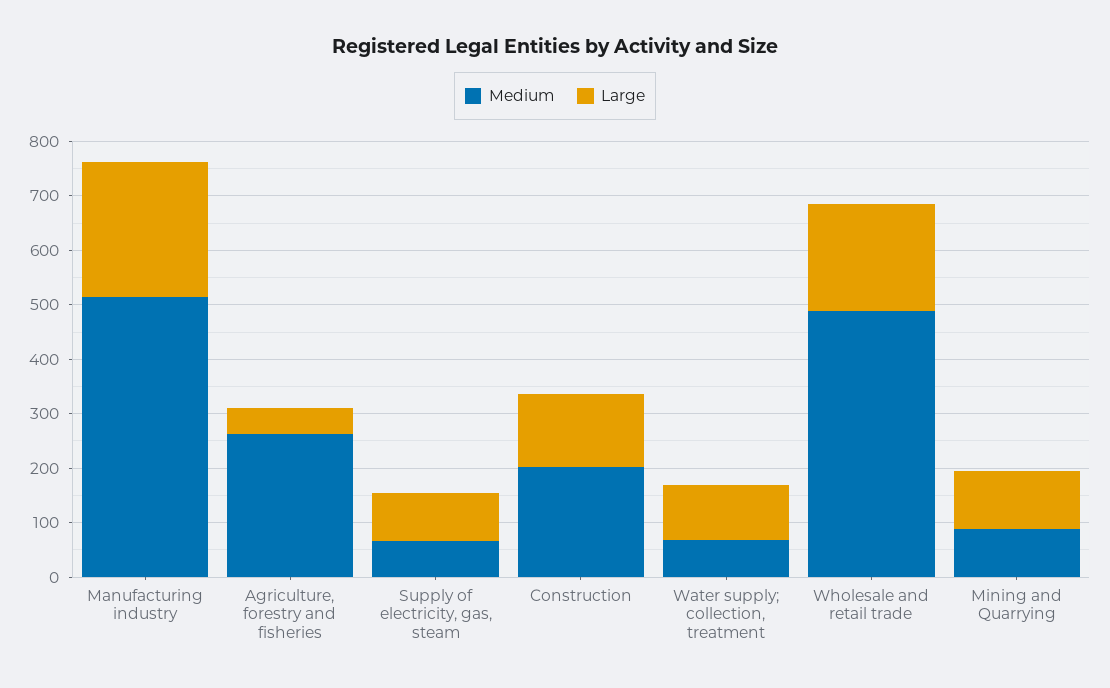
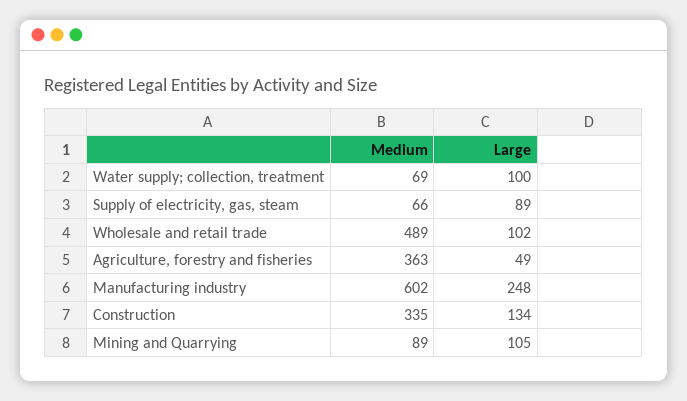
Medium, Manufacturing industry: 520 -> 602
Medium, Agriculture, forestry and fisheries: 260 -> 363
Medium, Construction: 200 -> 335
Large, Wholesale and retail trade: 200 -> 102

